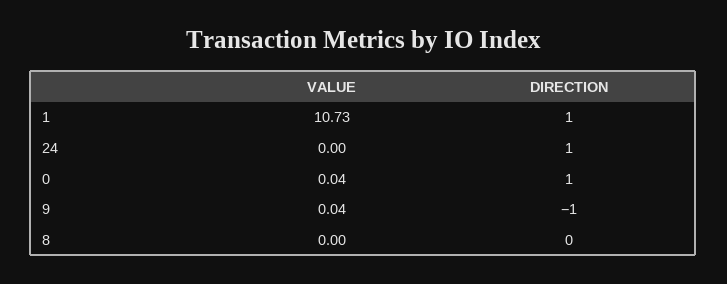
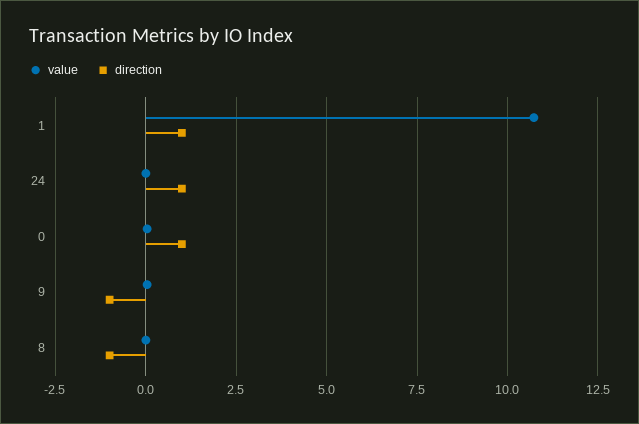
DIRECTION, 8: 0 -> -1

